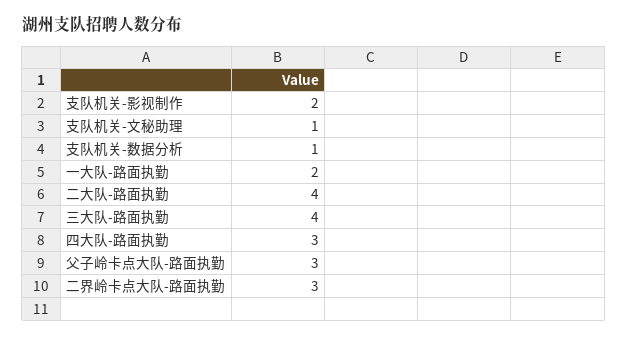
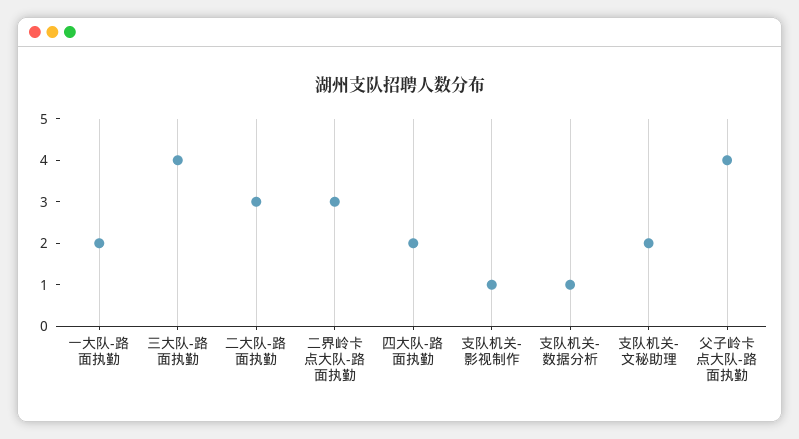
支队机关-影视制作: 2 -> 1
支队机关-文秘助理: 1 -> 2
二大队-路面执勤: 4 -> 3
四大队-路面执勤: 3 -> 2
父子岭卡点大队-路面执勤: 3 -> 4

